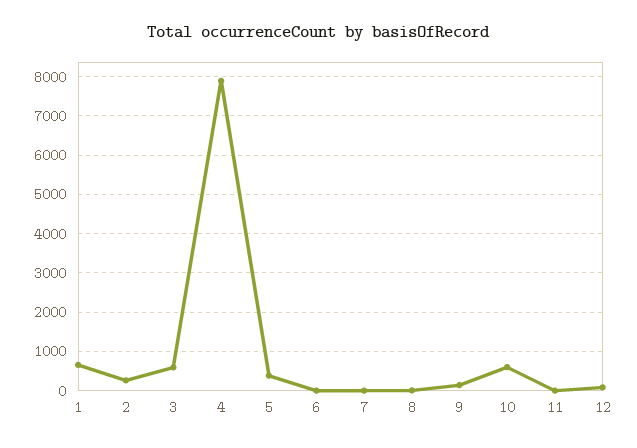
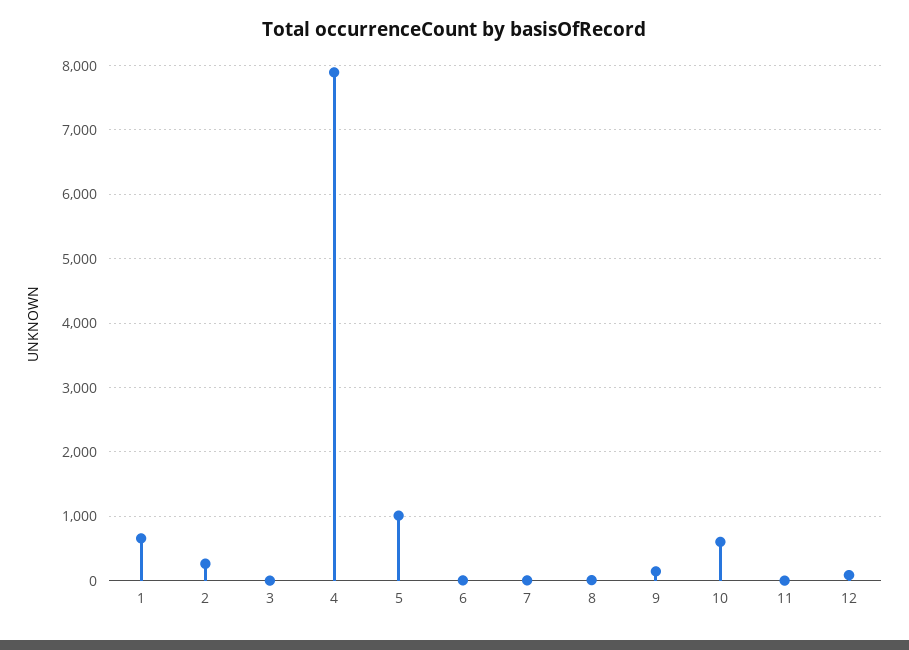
3: 600 -> 0
5: 400 -> 1000

